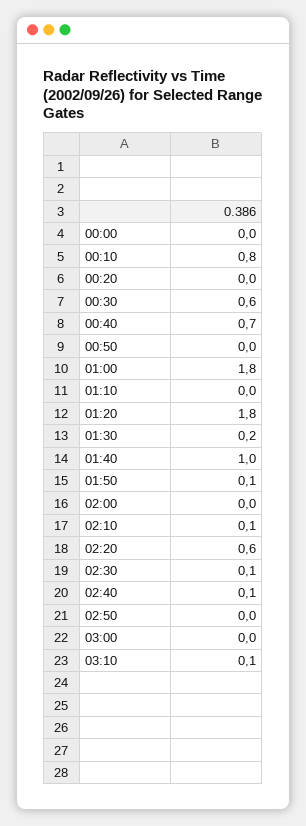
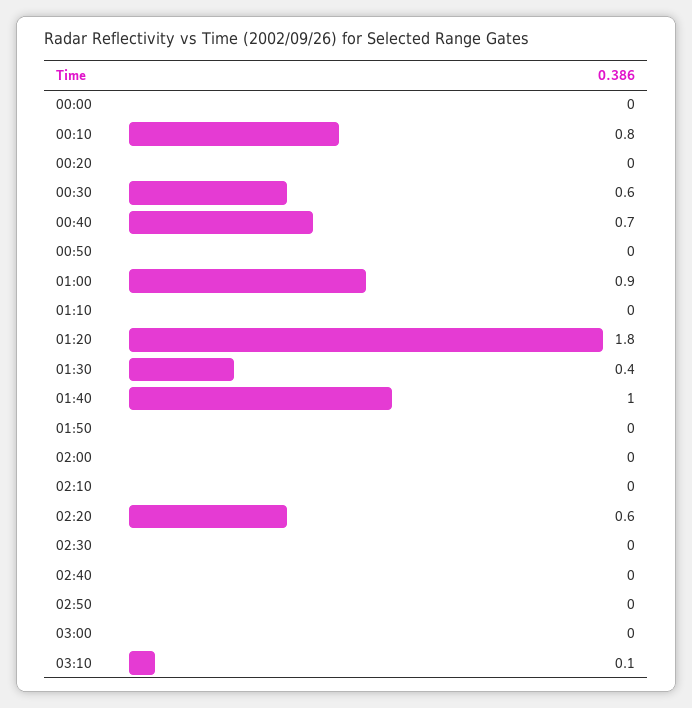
01:00: 1.8 -> 0.9
01:30: 0.2 -> 0.4
01:50: 0.1 -> 0
02:10: 0.1 -> 0
02:30: 0.1 -> 0
02:40: 0.1 -> 0

